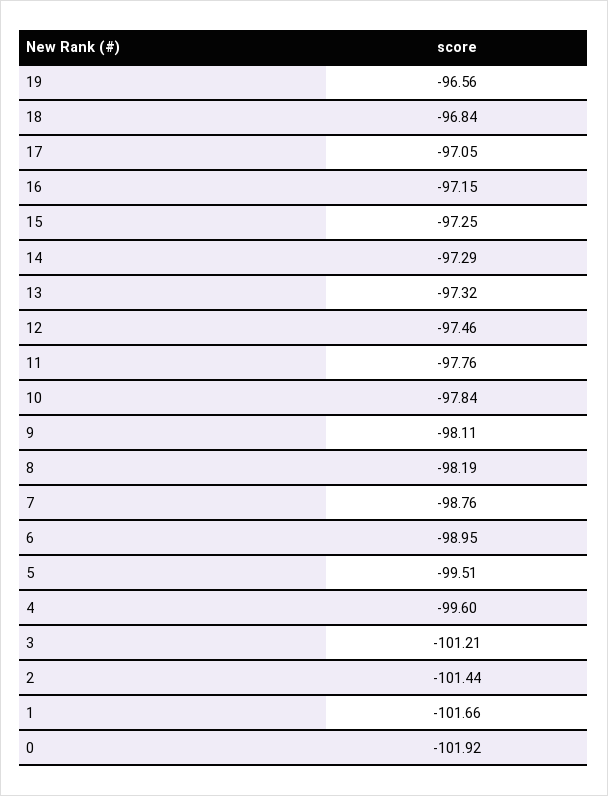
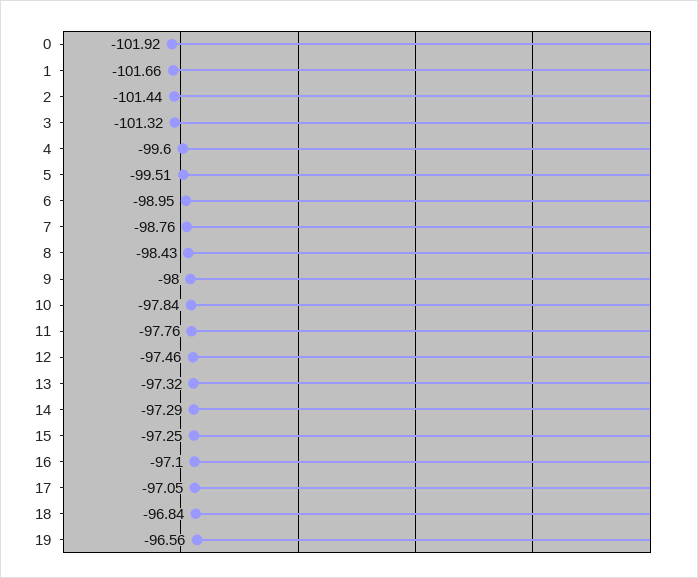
16: -97.15 -> -97.1
9: -98.11 -> -98
8: -98.19 -> -98.43
3: -101.21 -> -101.32

